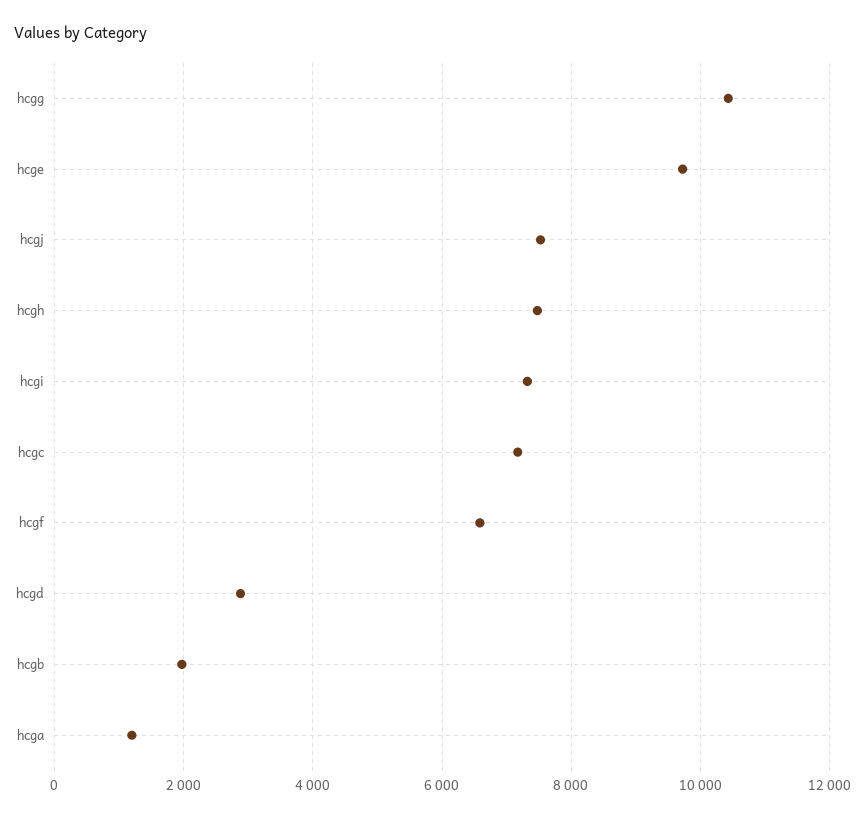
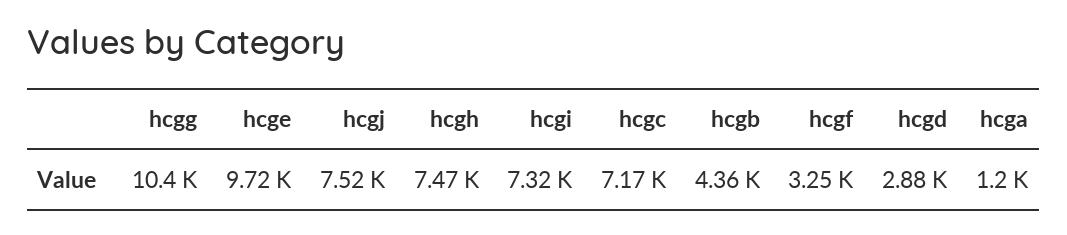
hcgf: 6600 -> 3250
hcgb: 2000 -> 4360

